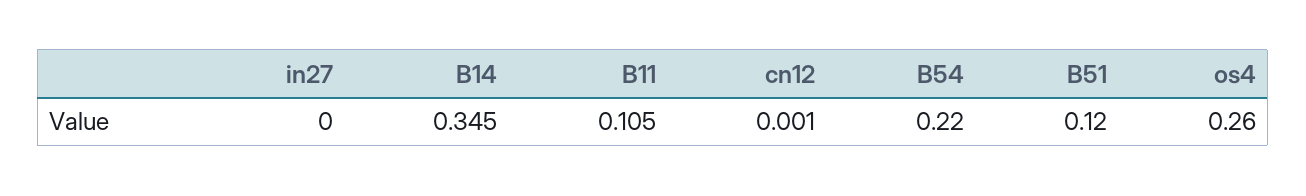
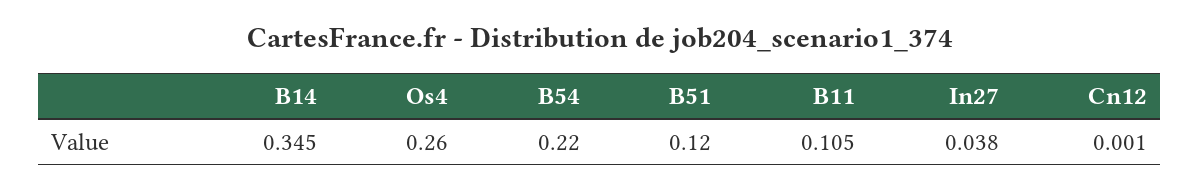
in27: 0 -> 0.038

